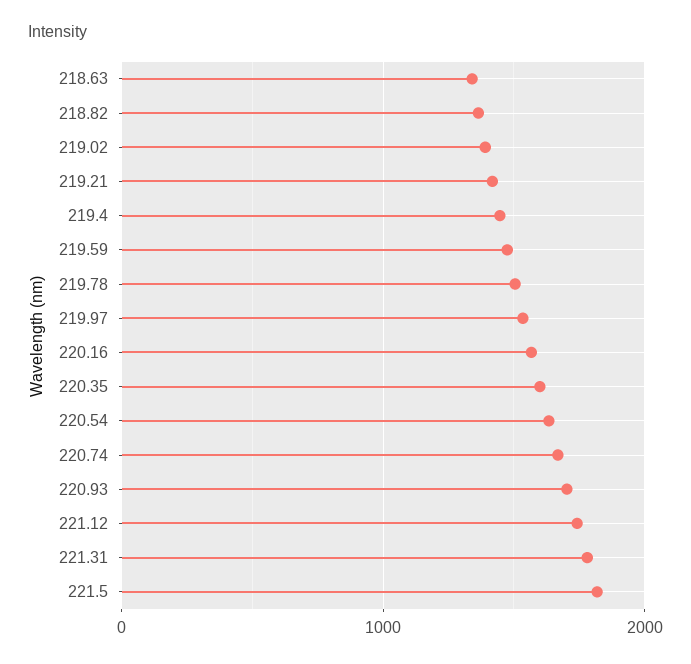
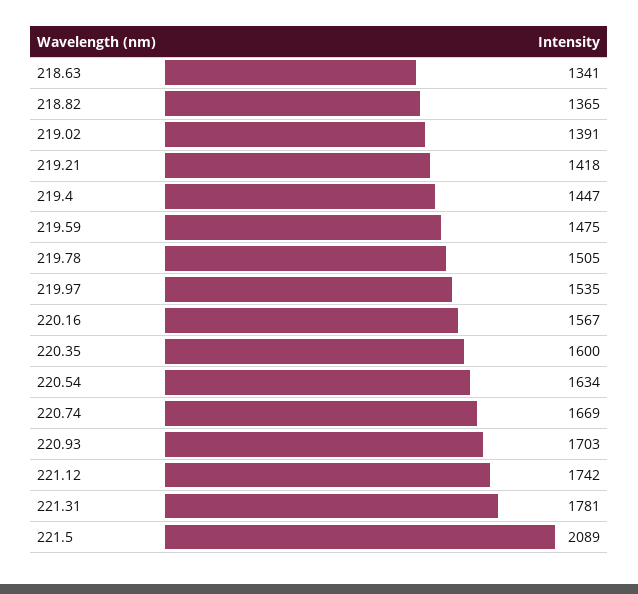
221.5: 1800 -> 2089

